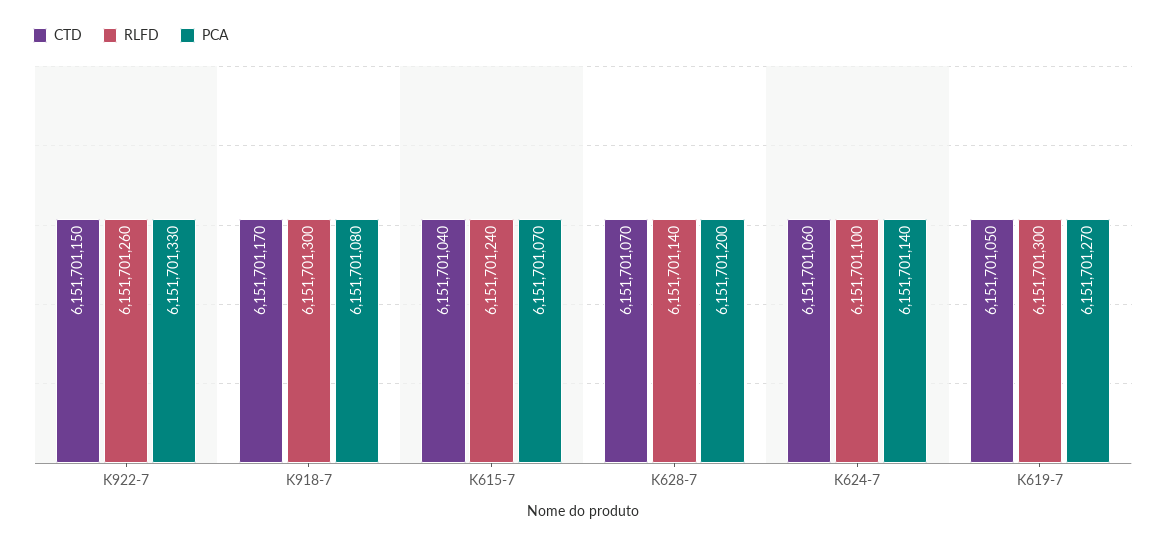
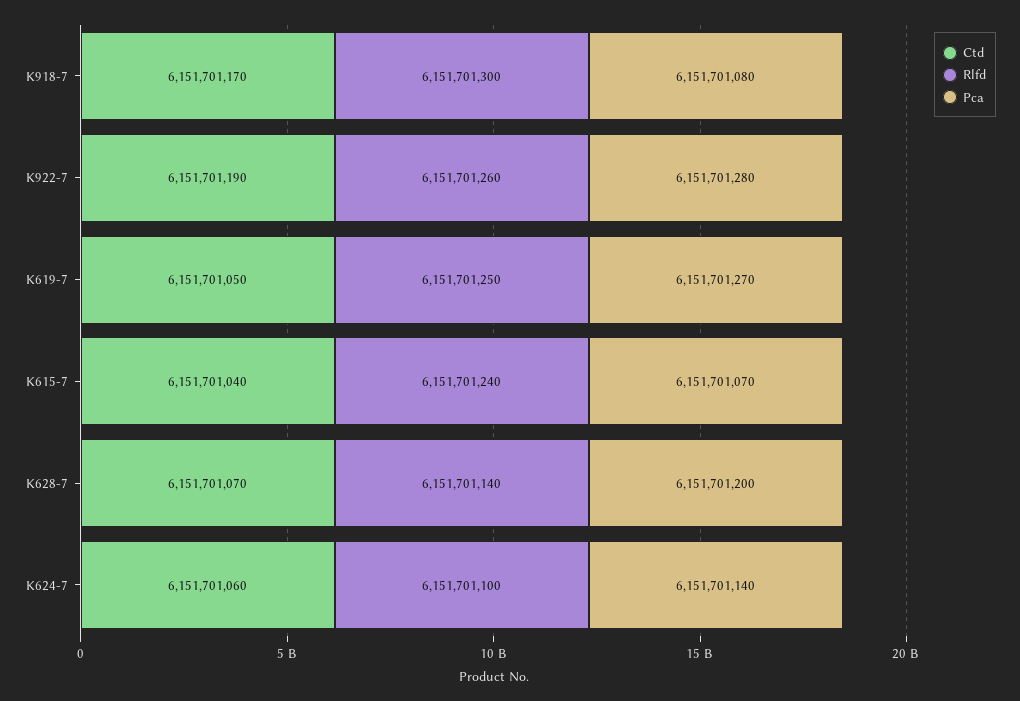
CTD, K922-7: 6151701150 -> 6151701190
PCA, K922-7: 6151701330 -> 6151701280
RLFD, K619-7: 6151701300 -> 6151701250

